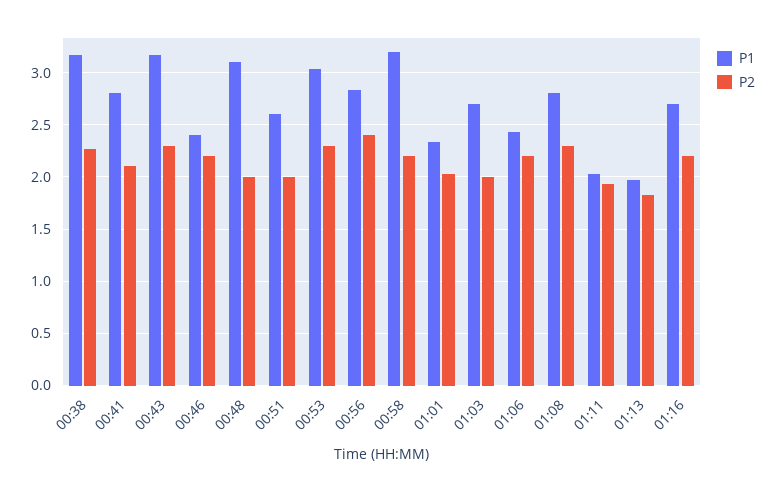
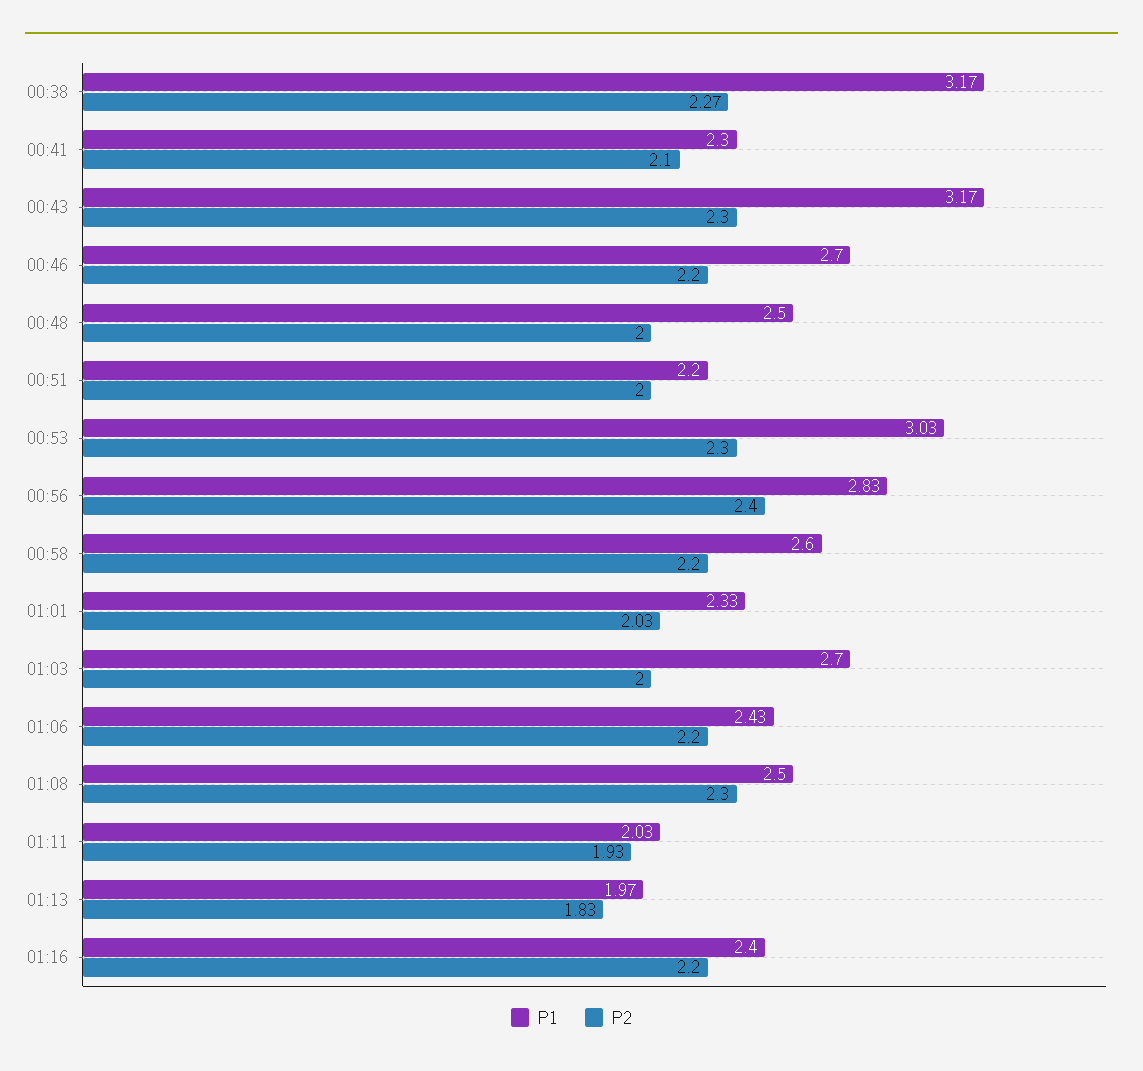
P1, 00:41: 2.8 -> 2.3
P1, 00:46: 2.4 -> 2.7
P1, 00:48: 3.1 -> 2.5
P1, 00:51: 2.6 -> 2.2
P1, 00:58: 3.2 -> 2.6
P1, 01:08: 2.8 -> 2.5
P1, 01:16: 2.7 -> 2.4

